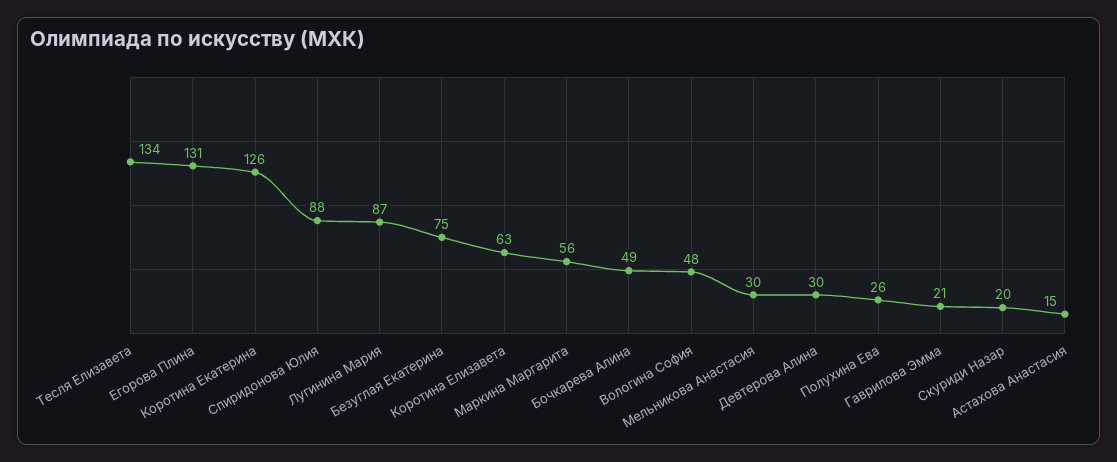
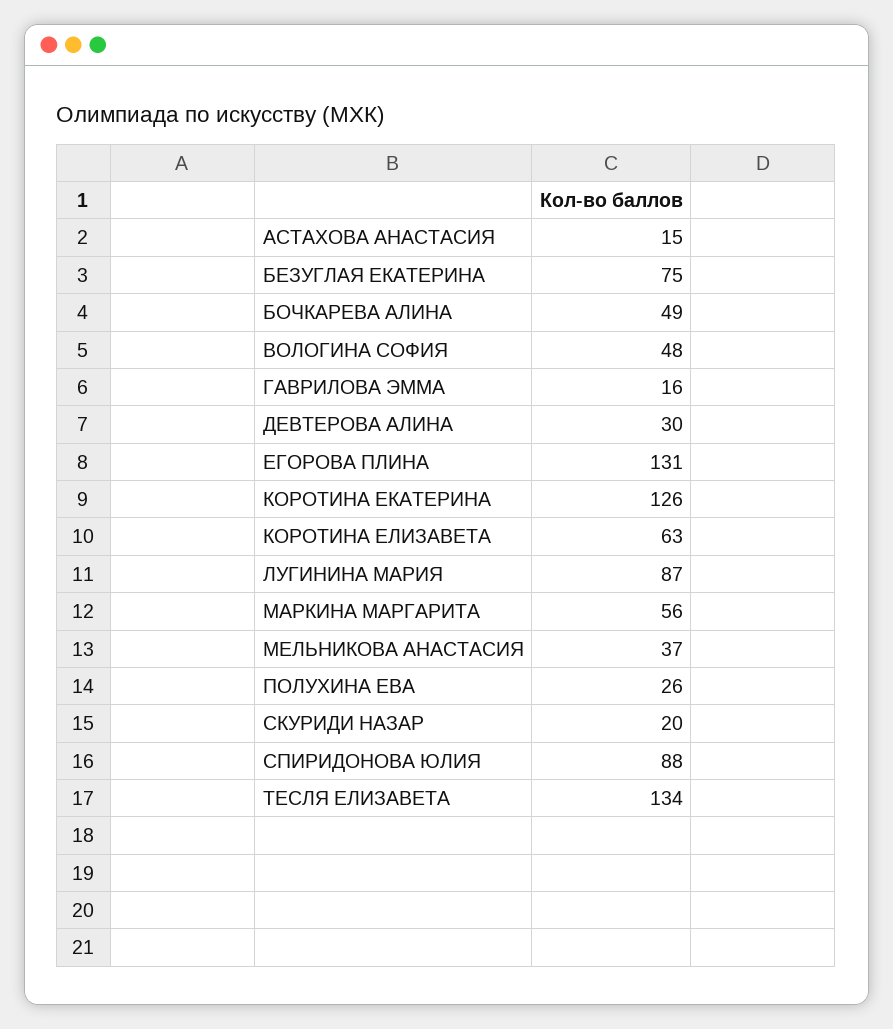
Мельникова Анастасия: 30 -> 37
Гаврилова Эмма: 21 -> 16

